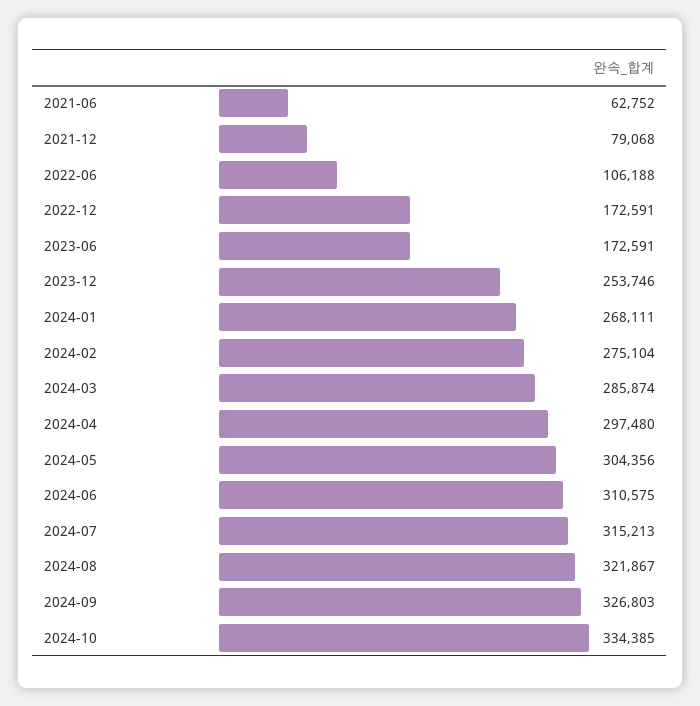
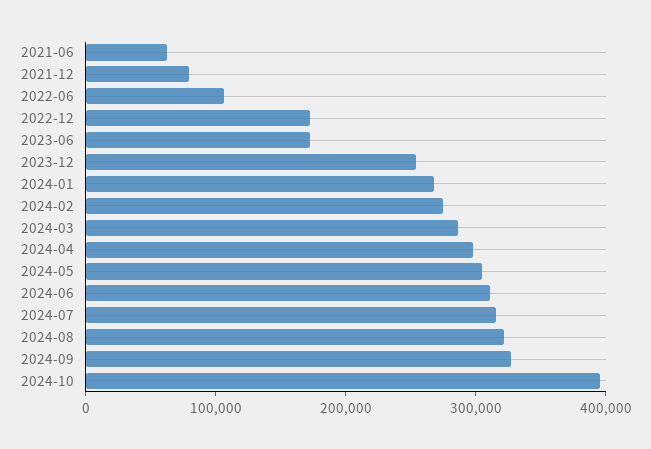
2024-10: 334385 -> 400000

